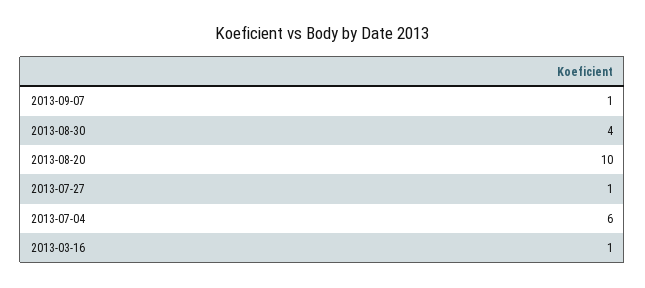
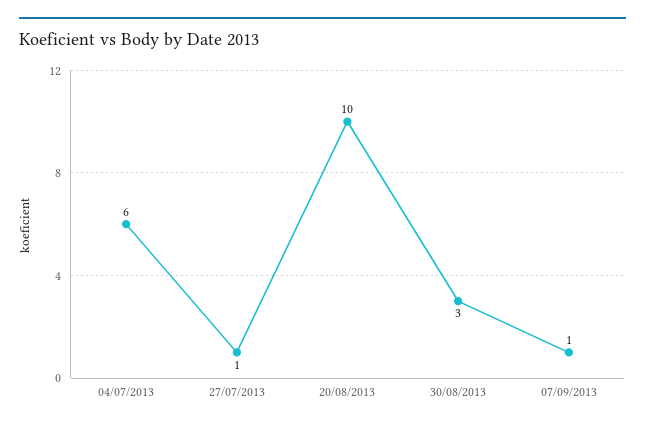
2013-08-30: 4 -> 3
2013-03-16: 1 -> none

